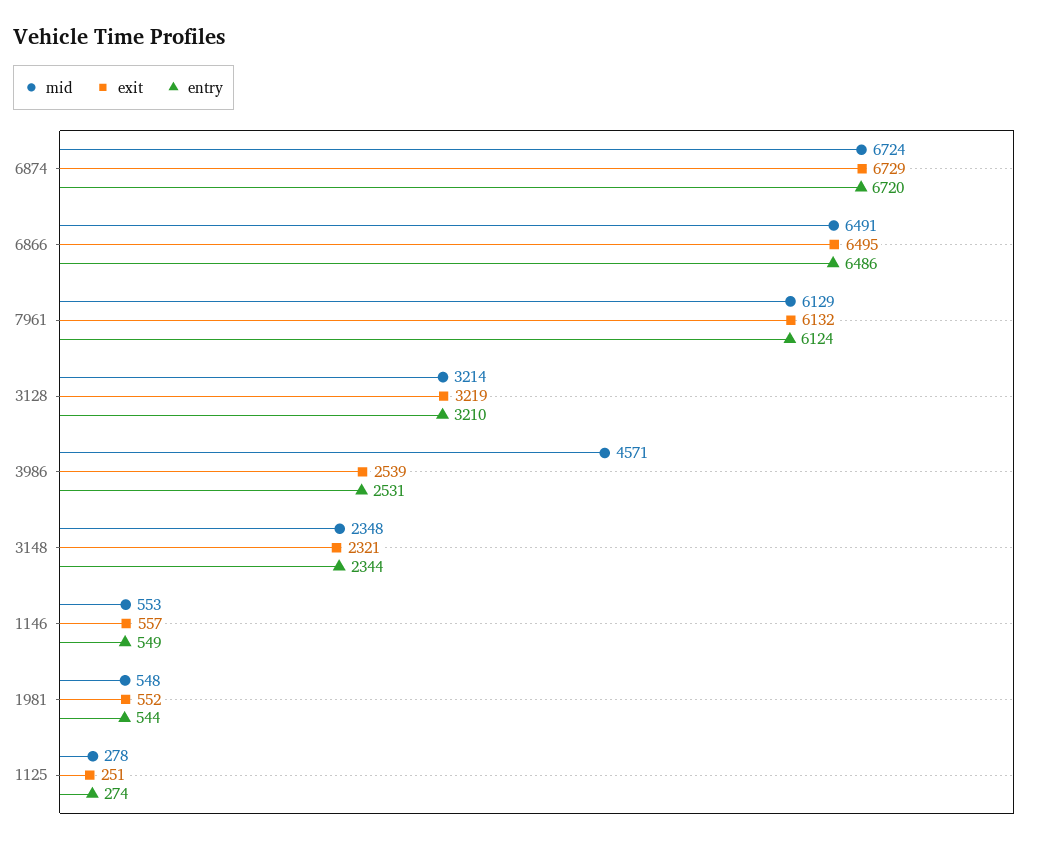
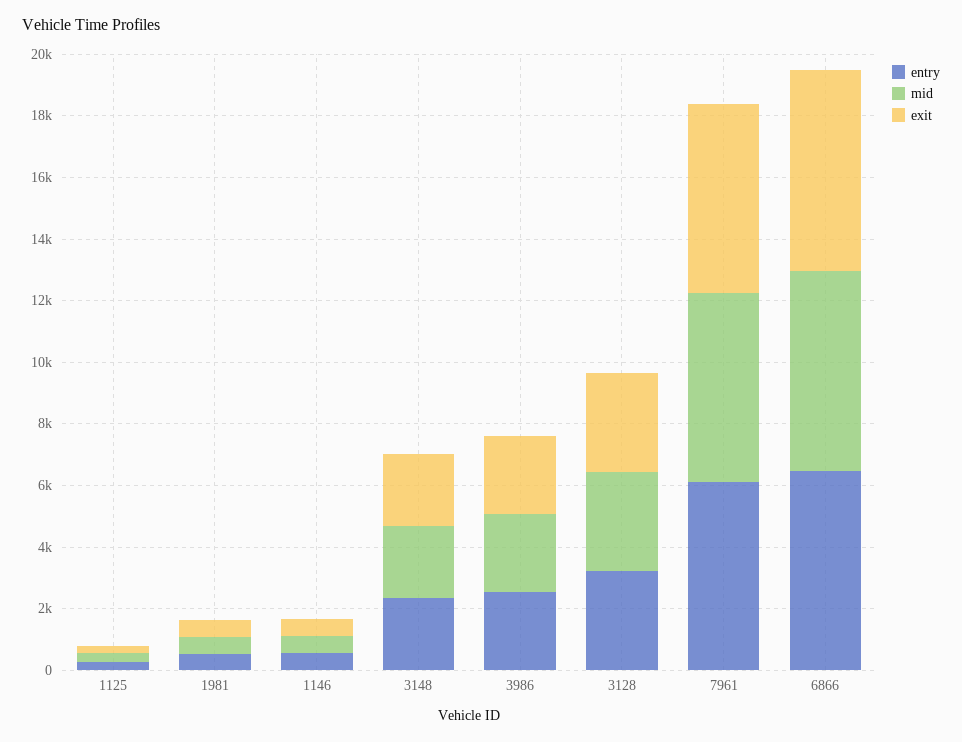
mid, 6874: 6724 -> none
exit, 6874: 6729 -> none
entry, 6874: 6720 -> none
mid, 3986: 4571 -> 2500

